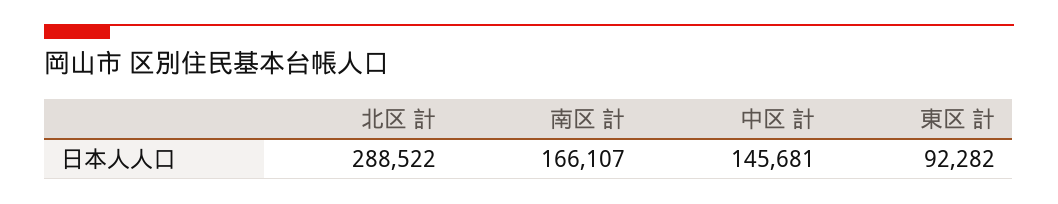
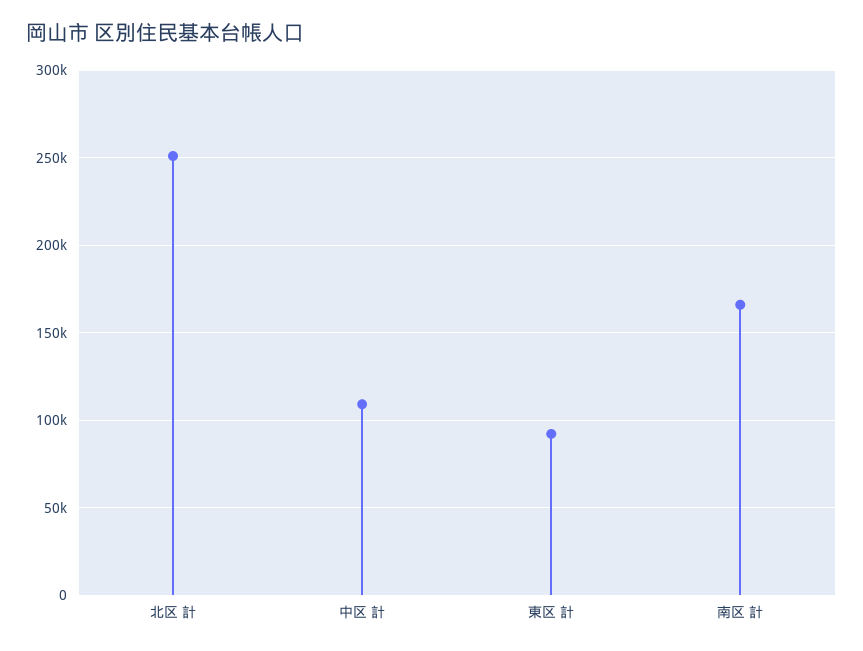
北区 計: 288522 -> 250000
中区 計: 145681 -> 110000

